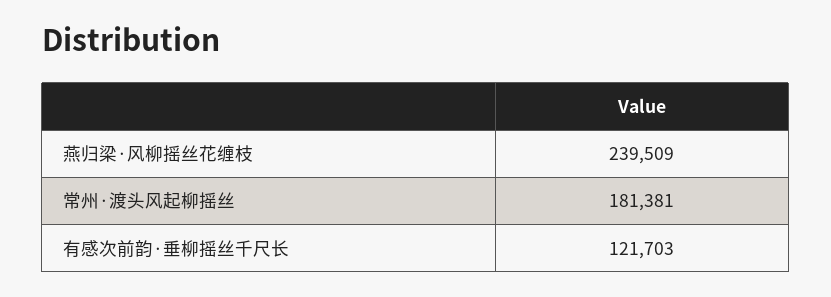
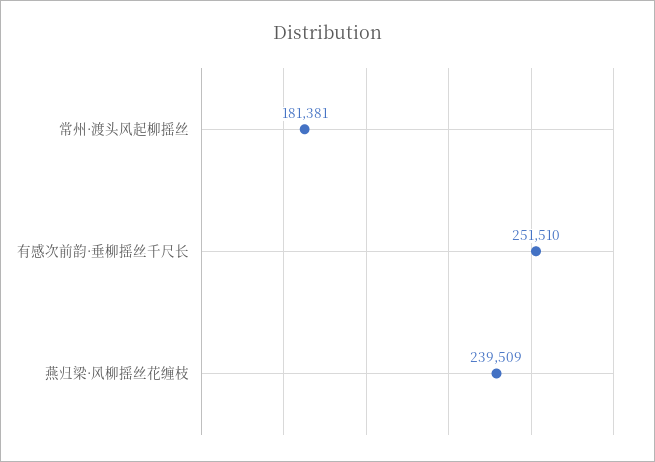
有感次前韵·垂柳摇丝千尺长: 121703 -> 251510

